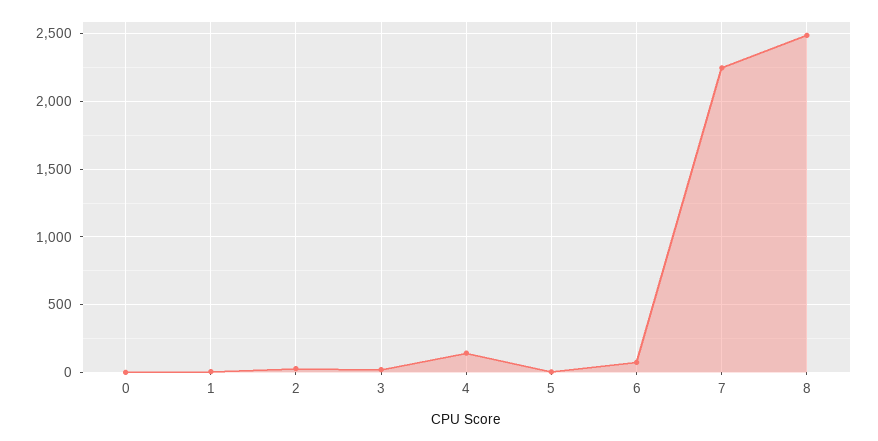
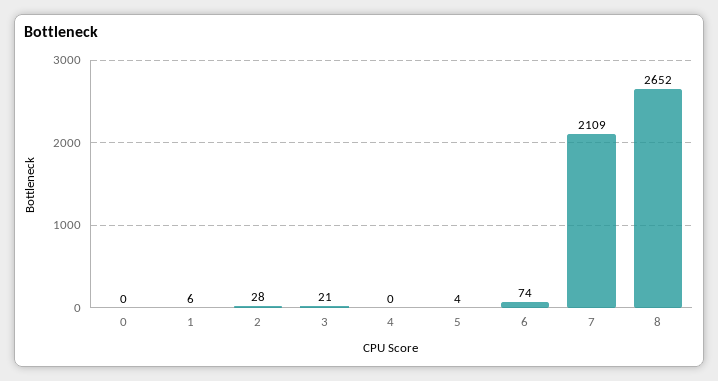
4: 150 -> 0
7: 2250 -> 2109
8: 2500 -> 2652

